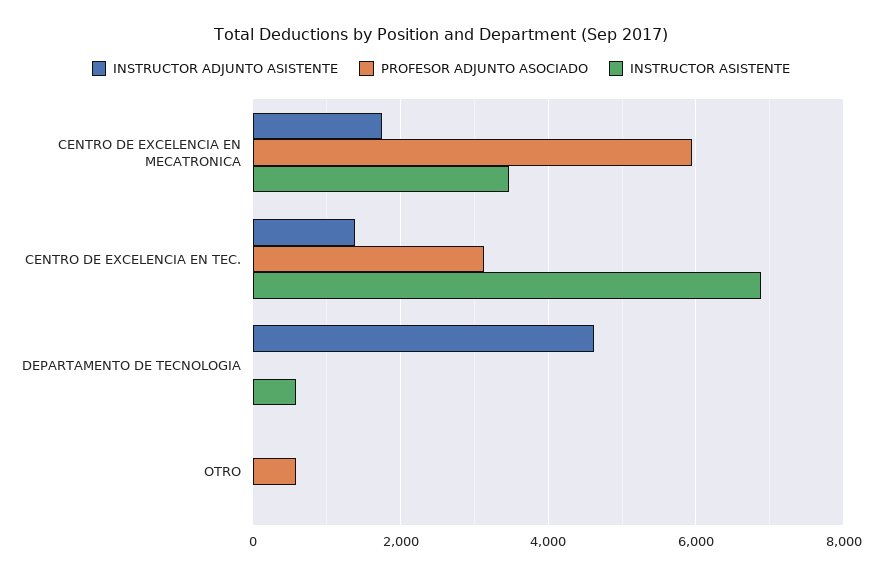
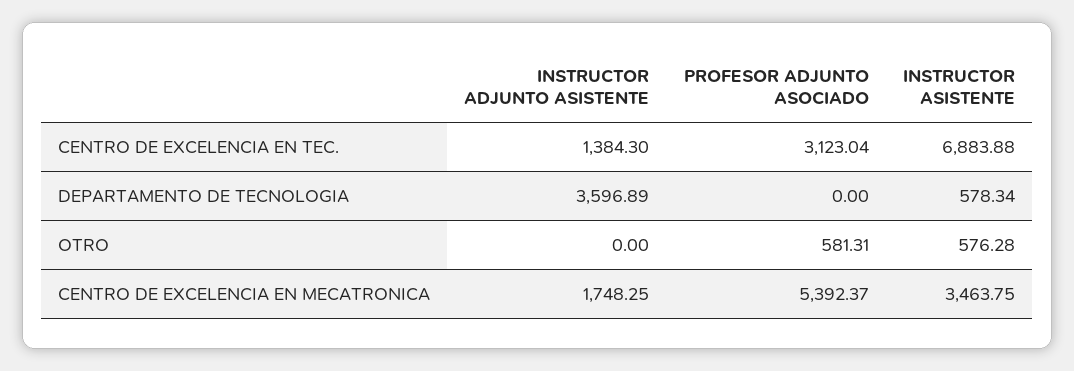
PROFESOR ADJUNTO ASOCIADO, CENTRO DE EXCELENCIA EN MECATRONICA: 6000 -> 5392.37
INSTRUCTOR ADJUNTO ASISTENTE, DEPARTAMENTO DE TECNOLOGIA: 4600 -> 3596.89
INSTRUCTOR ASISTENTE, OTRO: 0 -> 576.28

